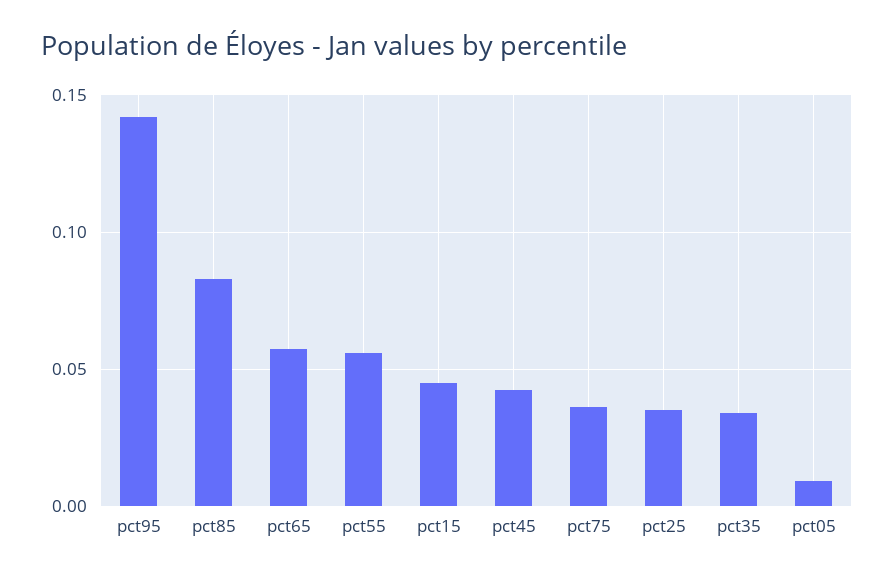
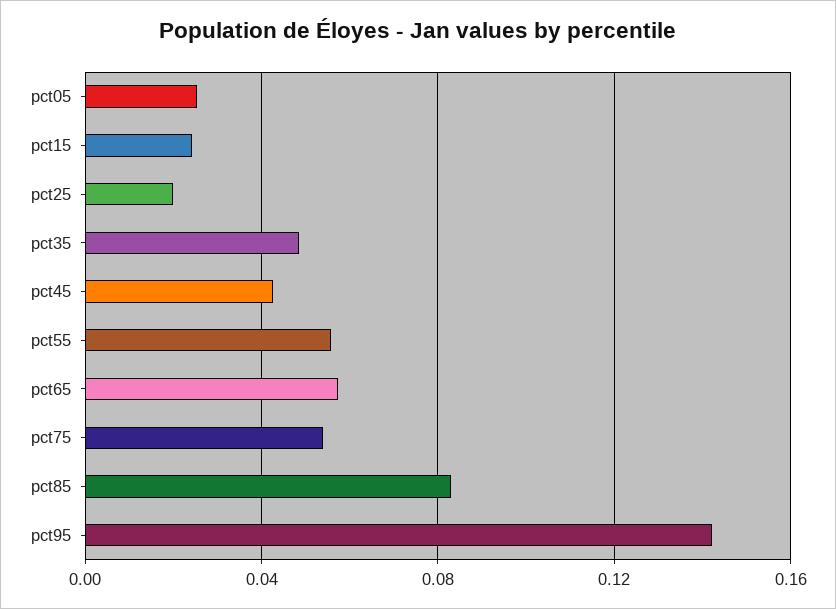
pct15: 0.045 -> 0.025
pct75: 0.035 -> 0.055
pct25: 0.035 -> 0.02
pct35: 0.035 -> 0.05
pct05: 0.01 -> 0.025

